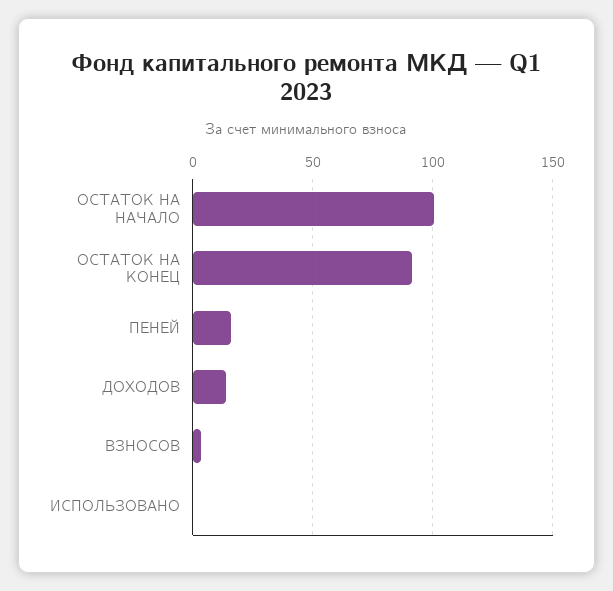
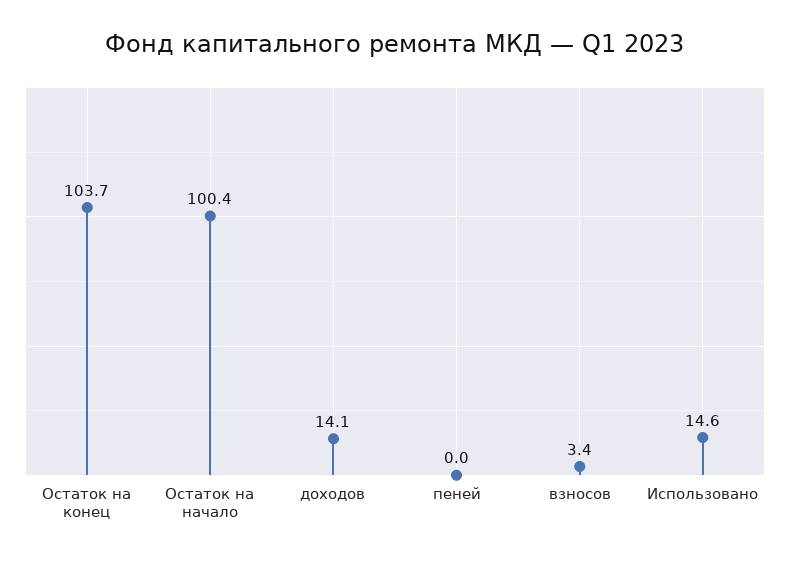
ОСТАТОК НА КОНЕЦ: 90 -> 103.7
ПЕНЕЙ: 15 -> 0
ИСПОЛЬЗОВАНО: 0 -> 14.6

